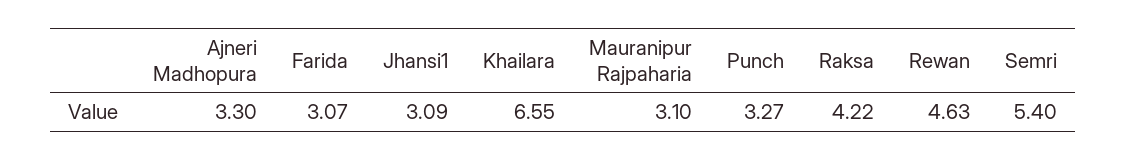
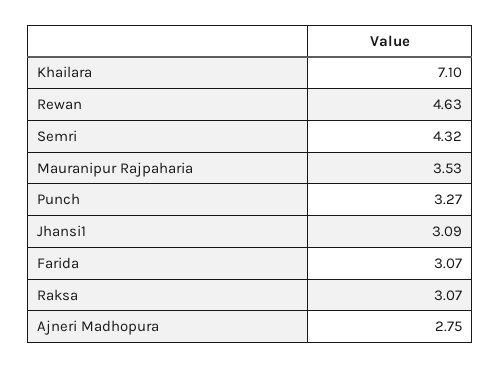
Ajneri Madhopura: 3.3 -> 2.75
Khailara: 6.55 -> 7.1
Mauranipur Rajpaharia: 3.1 -> 3.53
Raksa: 4.22 -> 3.07
Semri: 5.4 -> 4.32

